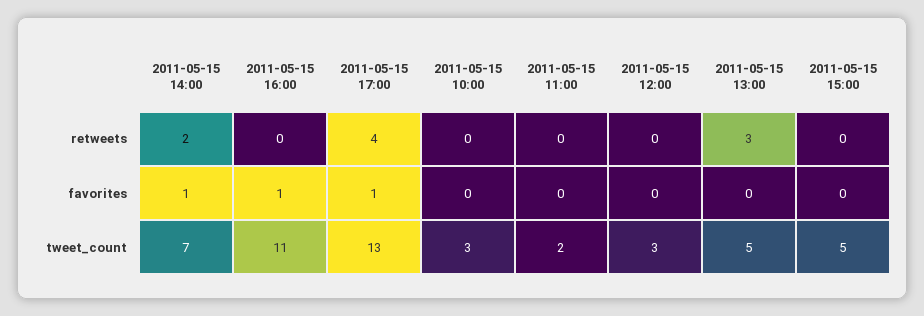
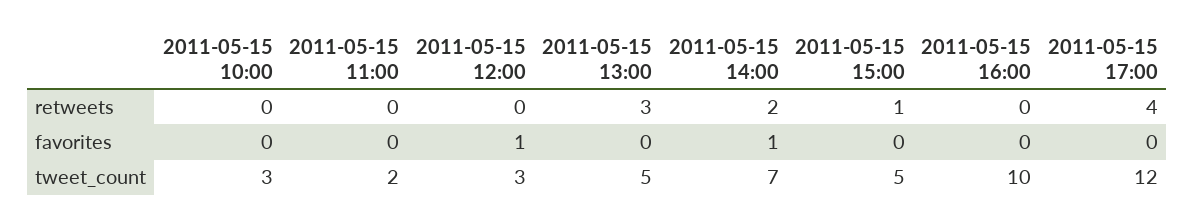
2011-05-15 15:00, retweets: 0 -> 1
2011-05-15 16:00, favorites: 1 -> 0
2011-05-15 17:00, favorites: 1 -> 0
2011-05-15 12:00, favorites: 0 -> 1
2011-05-15 16:00, tweet_count: 11 -> 10
2011-05-15 17:00, tweet_count: 13 -> 12

